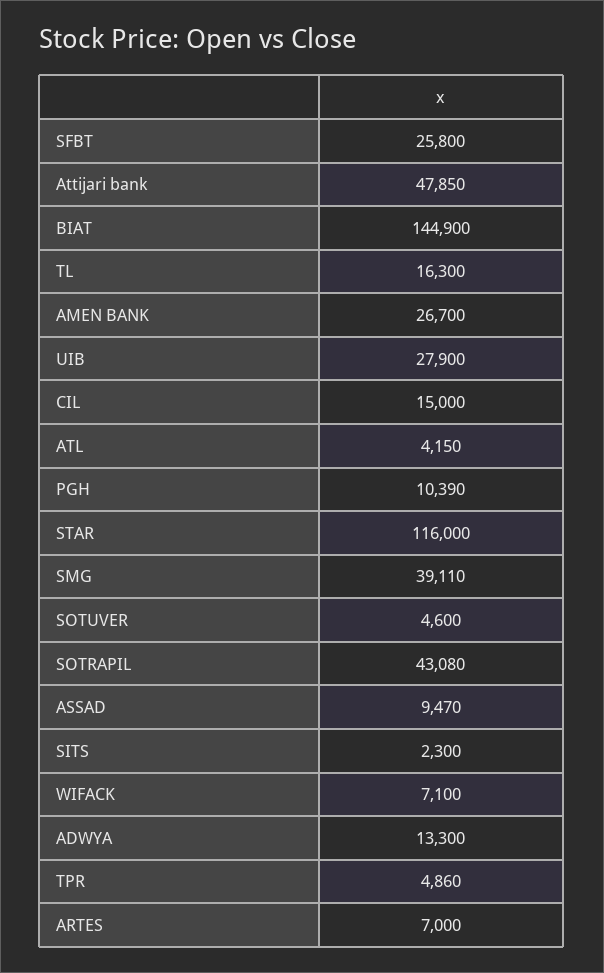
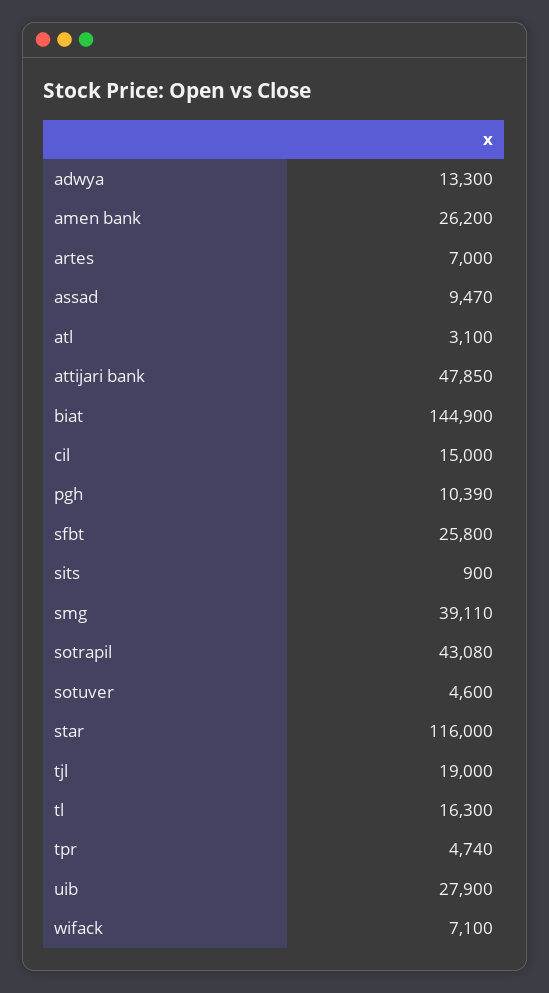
AMEN BANK: 26700 -> 26200
ATL: 4150 -> 3100
SITS: 2300 -> 900
TPR: 4860 -> 4740
tjl: none -> 19000

